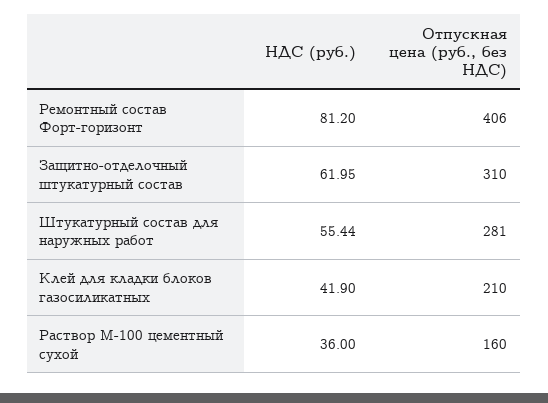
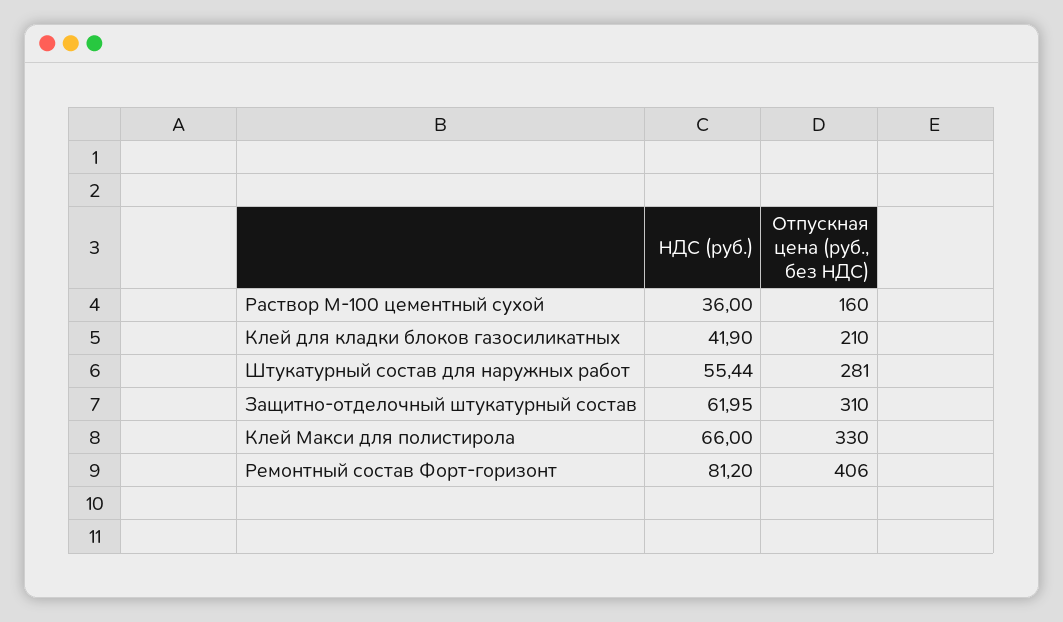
НДС (руб.), Клей Макси для полистирола: none -> 66
Отпускная цена (руб., без НДС), Клей Макси для полистирола: none -> 330

